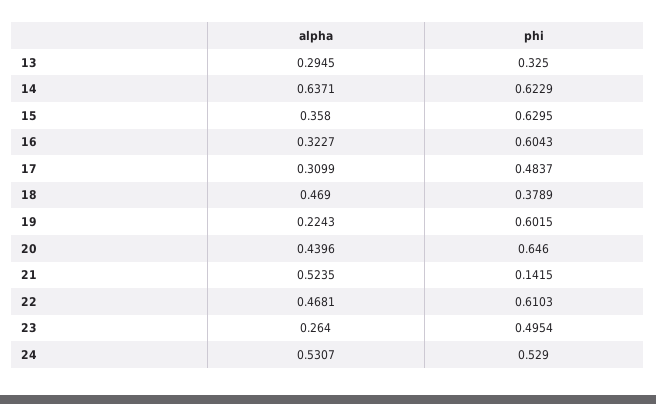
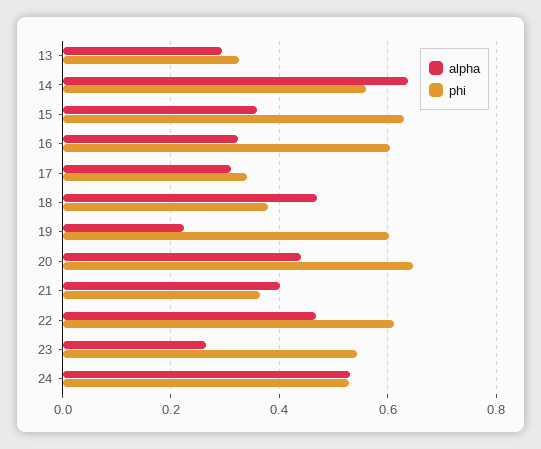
phi, 14: 0.6229 -> 0.56
phi, 17: 0.4837 -> 0.34
alpha, 21: 0.5235 -> 0.4
phi, 21: 0.1415 -> 0.36
phi, 23: 0.4954 -> 0.54

